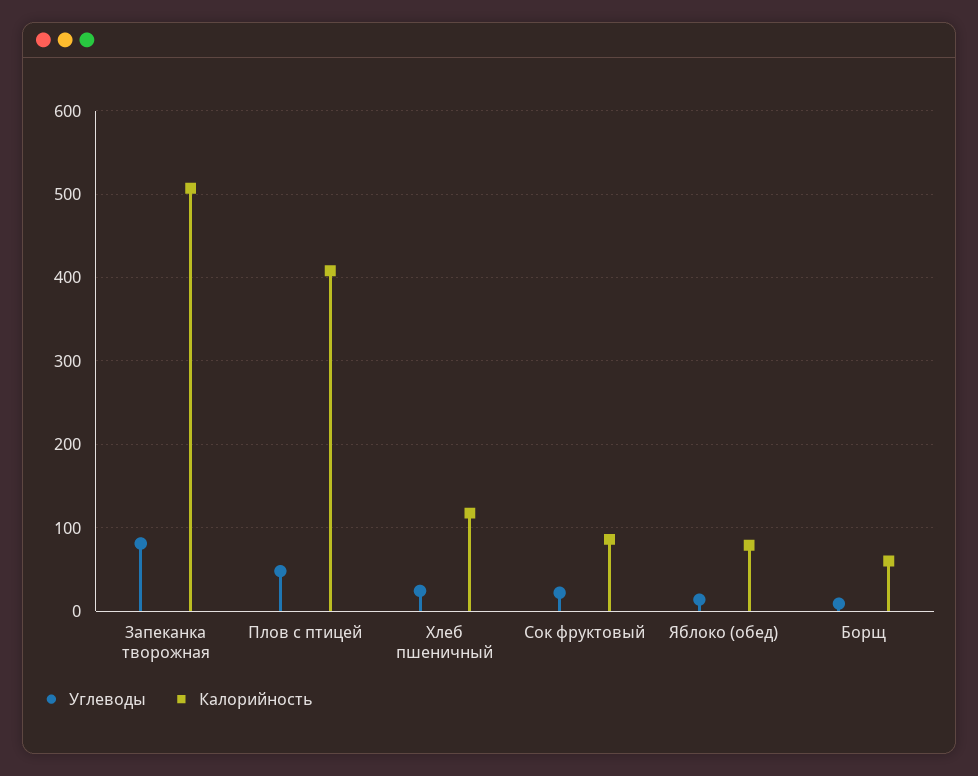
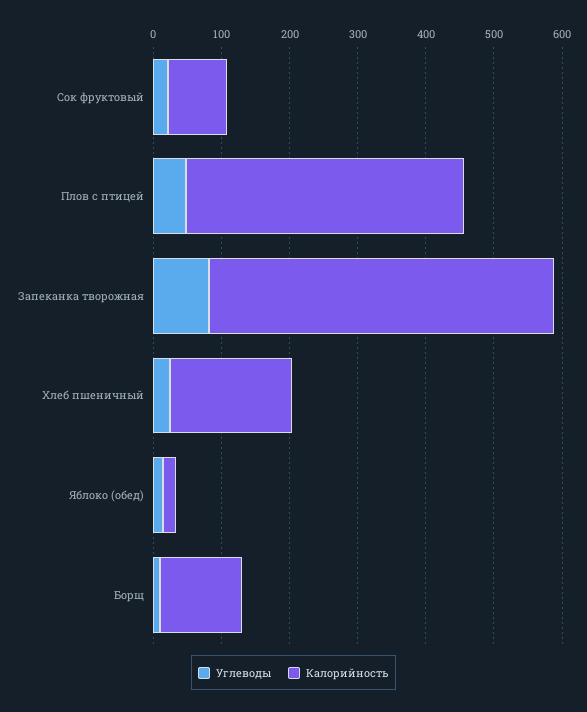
Калорийность, Хлеб пшеничный: 120 -> 180
Калорийность, Яблоко (обед): 80 -> 20
Калорийность, Борщ: 60 -> 120

